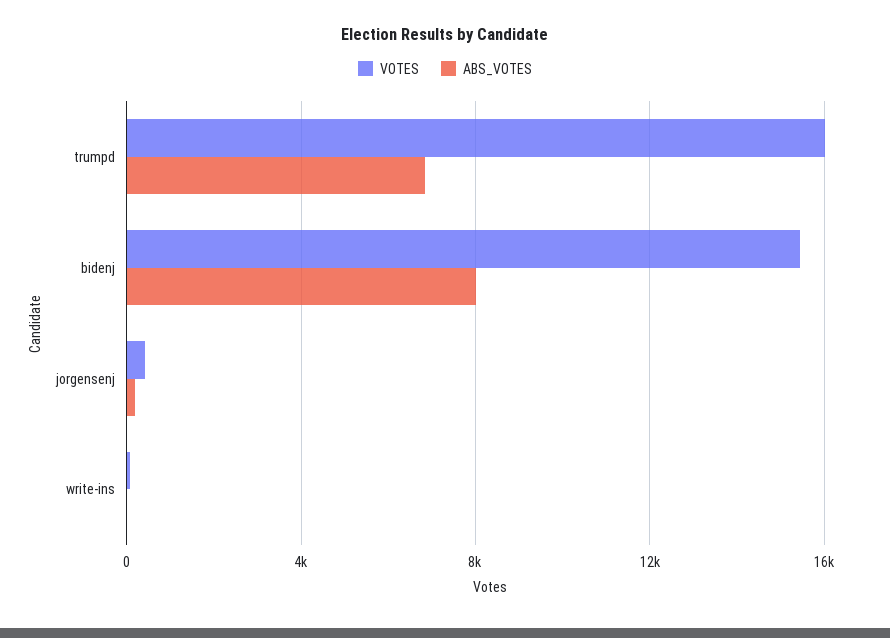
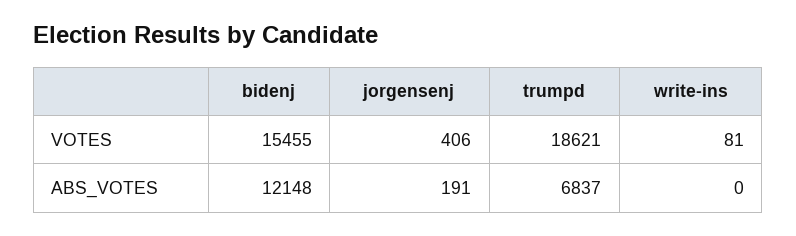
VOTES, trumpd: 16000 -> 18621
ABS_VOTES, bidenj: 8000 -> 12148

